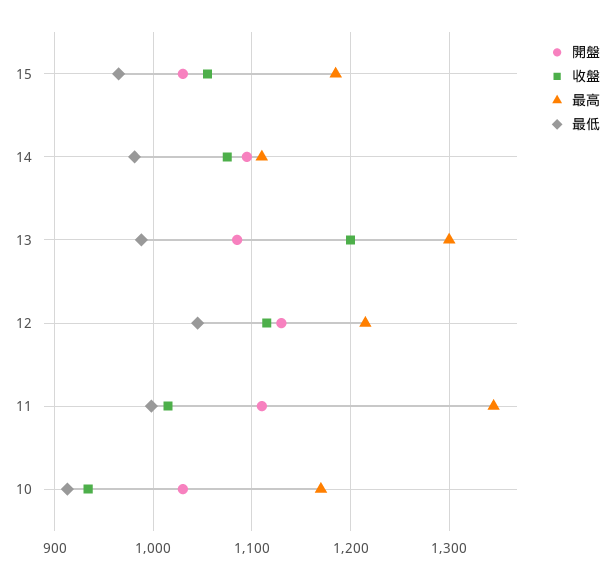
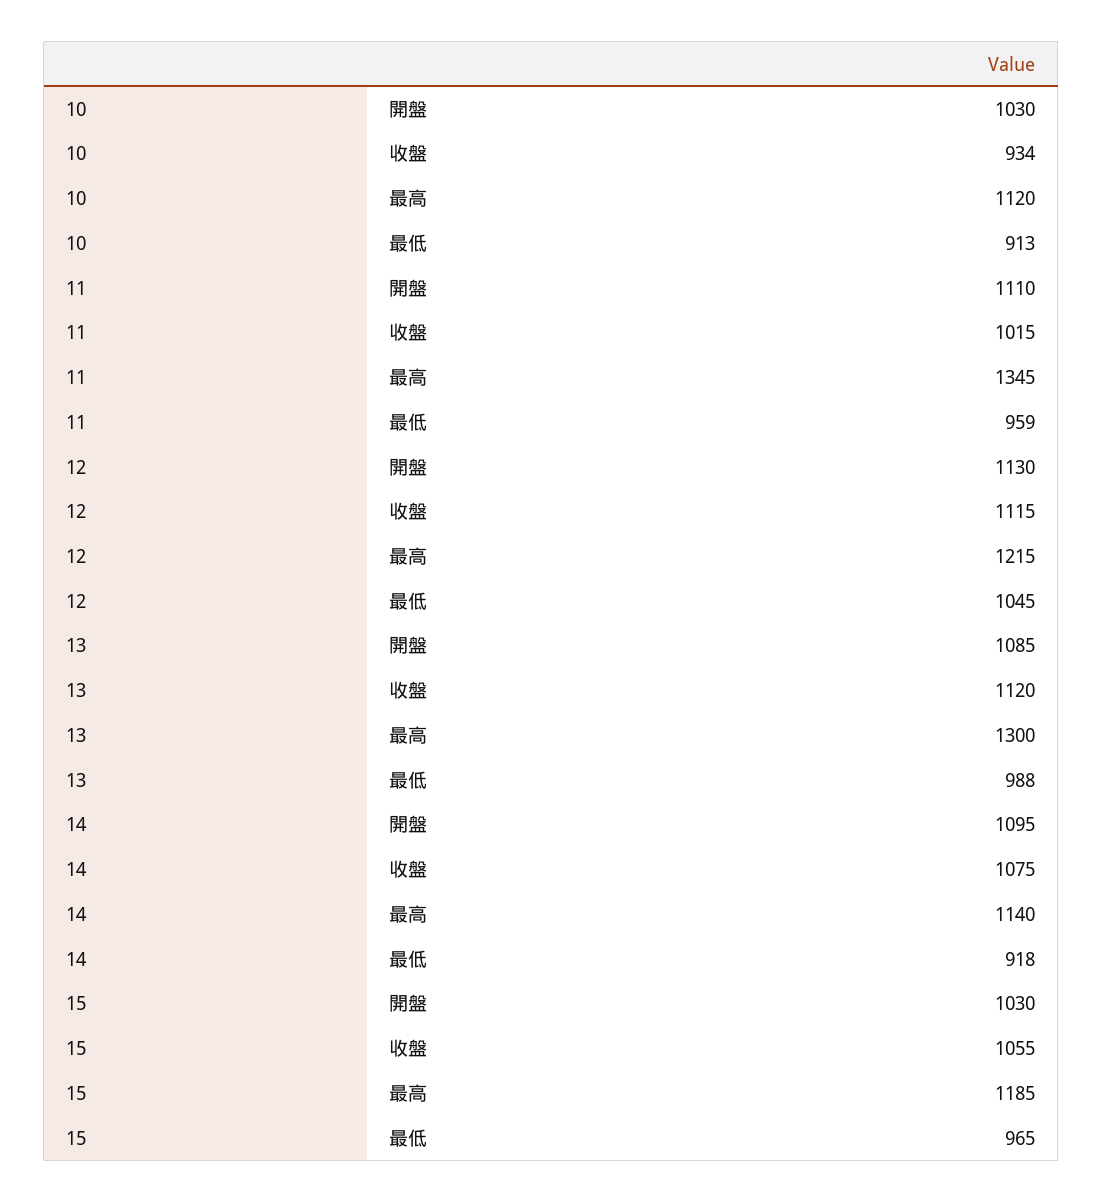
最高, 14: 1110 -> 1140
最低, 14: 980 -> 918
收盤, 13: 1200 -> 1120
最低, 11: 1000 -> 959
最高, 10: 1170 -> 1120

